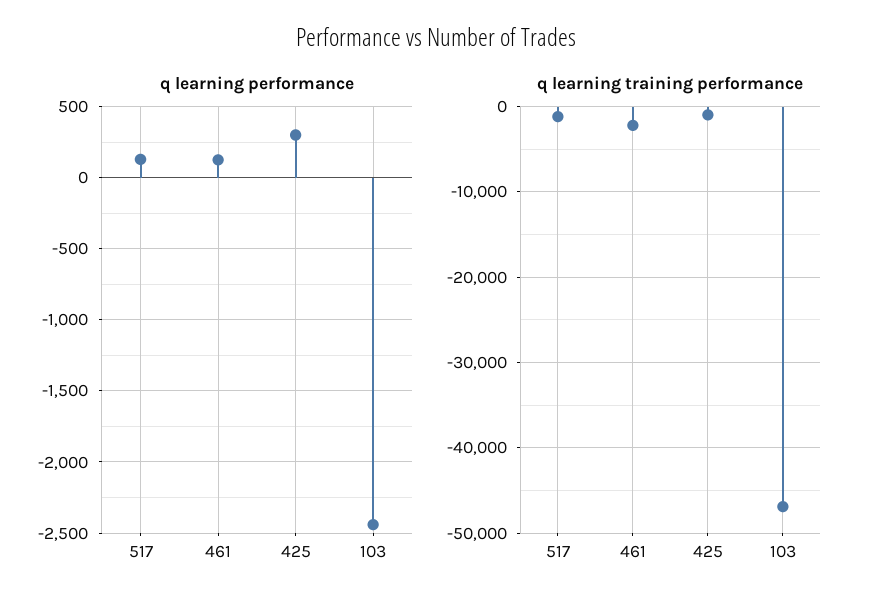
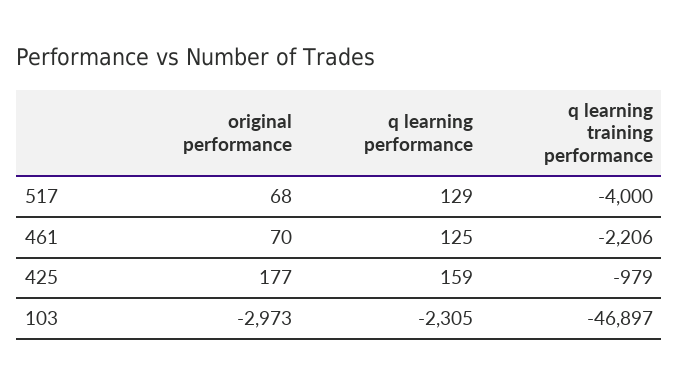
q learning performance, 425: 300 -> 159
q learning performance, 103: -2450 -> -2305
q learning training performance, 517: -1000 -> -4000
original performance, 517: none -> 68
original performance, 461: none -> 70
original performance, 425: none -> 177
original performance, 103: none -> -2973

